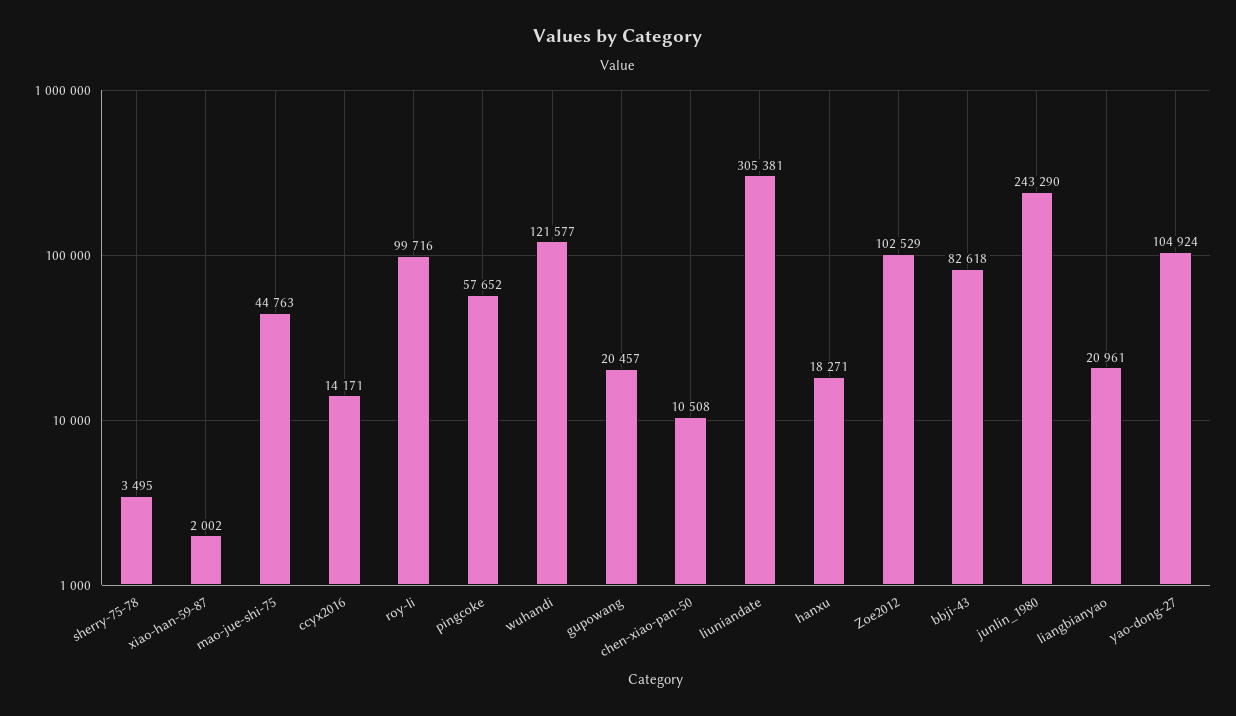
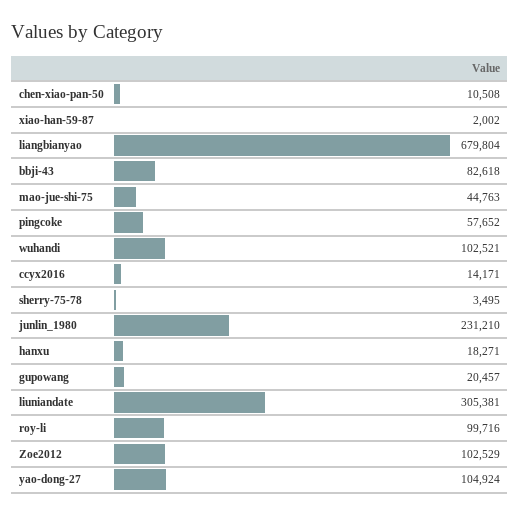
wuhandi: 121577 -> 102521
junlin_1980: 243290 -> 231210
liangbianyao: 20961 -> 679804

